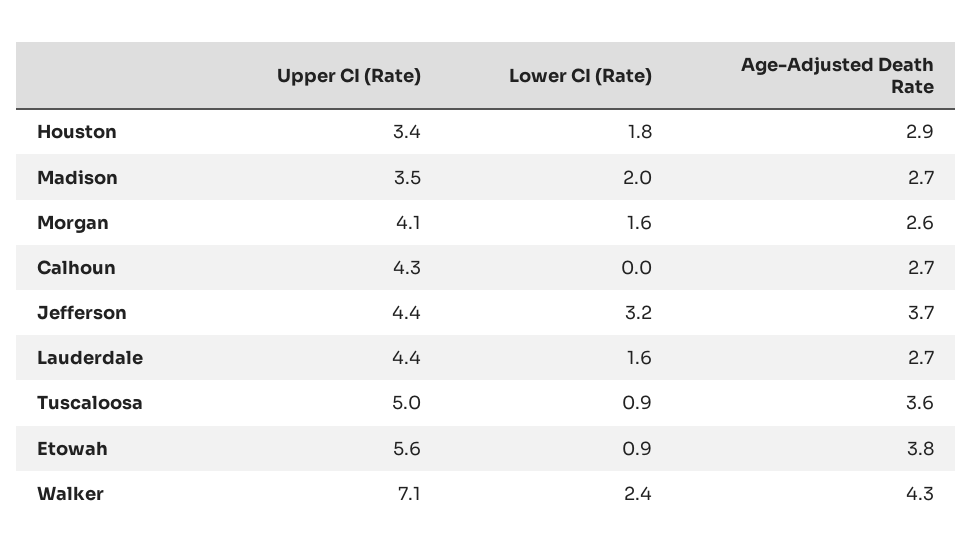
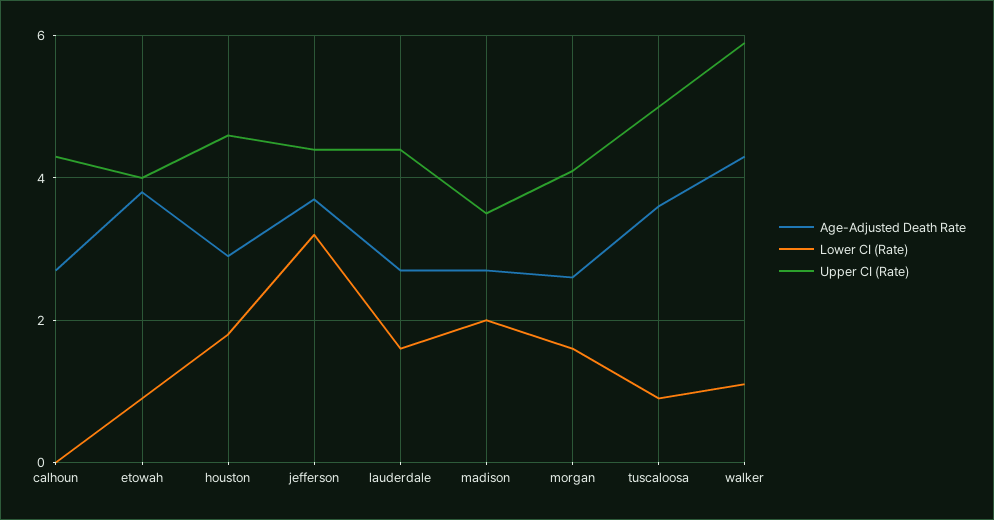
Upper CI (Rate), Houston: 3.4 -> 4.5
Upper CI (Rate), Etowah: 5.6 -> 4
Upper CI (Rate), Walker: 7.1 -> 6
Lower CI (Rate), Walker: 2.4 -> 1

